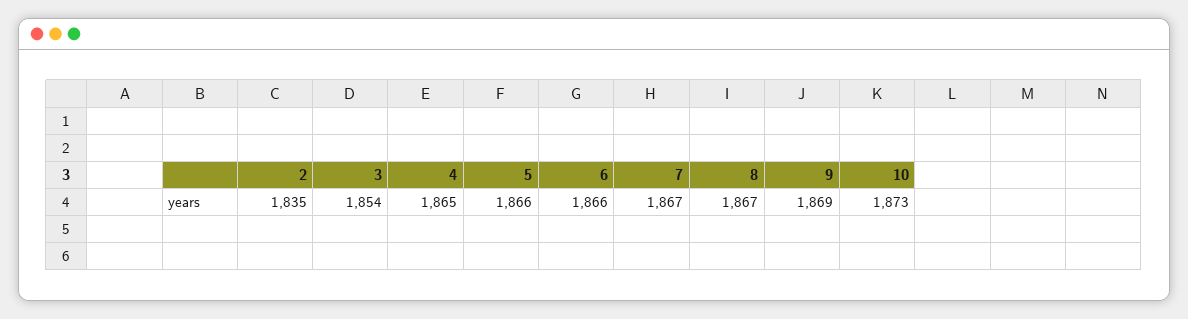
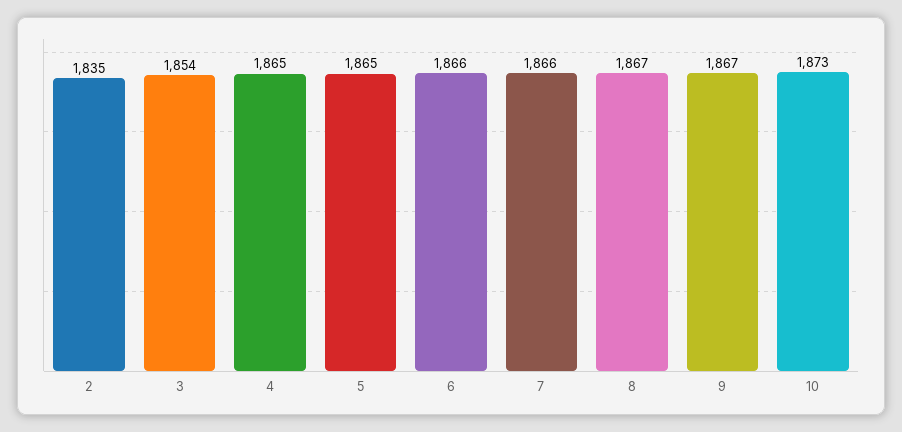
5: 1866 -> 1865
7: 1867 -> 1866
9: 1869 -> 1867

